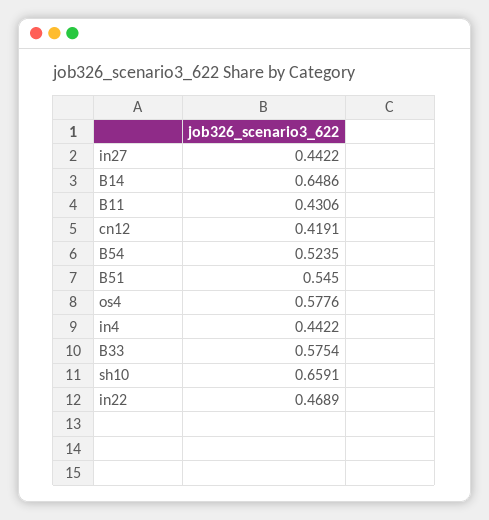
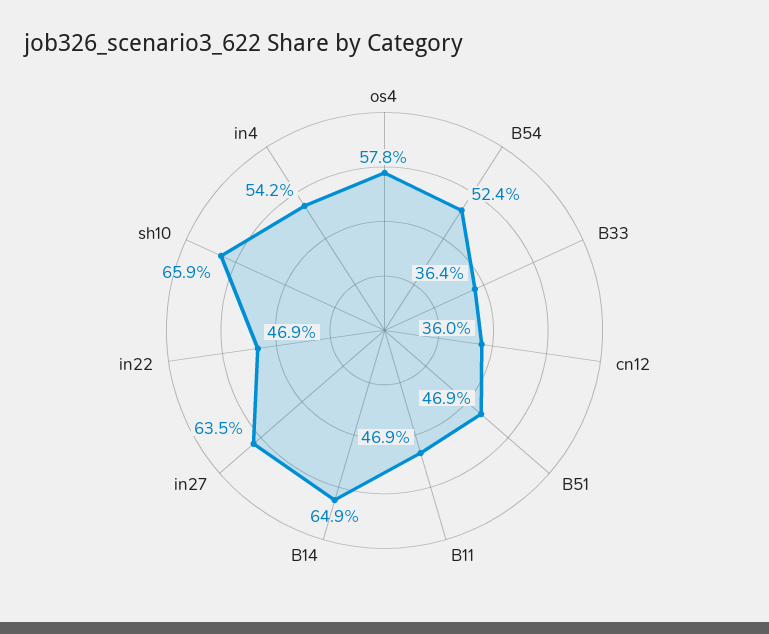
in27: 0.4422 -> 0.635
B11: 0.4306 -> 0.469
cn12: 0.4191 -> 0.36
B51: 0.545 -> 0.469
in4: 0.4422 -> 0.542
B33: 0.5754 -> 0.364

